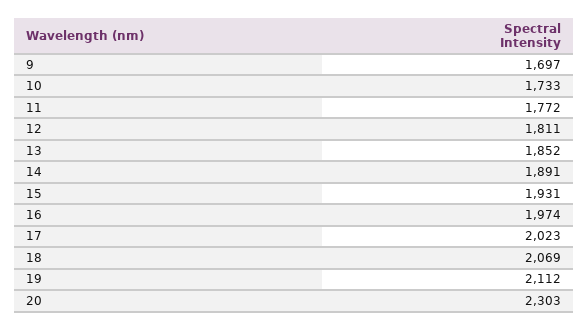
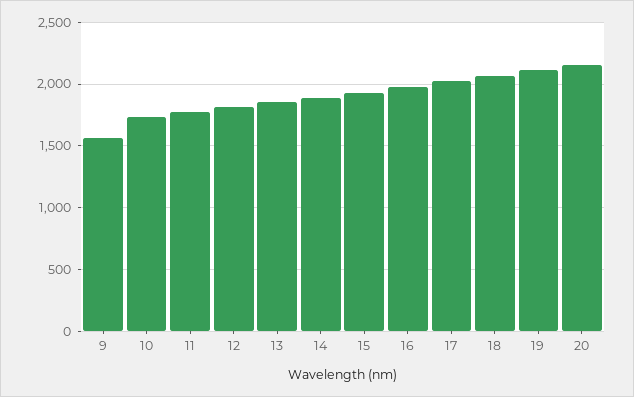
9: 1697 -> 1550
20: 2303 -> 2150

